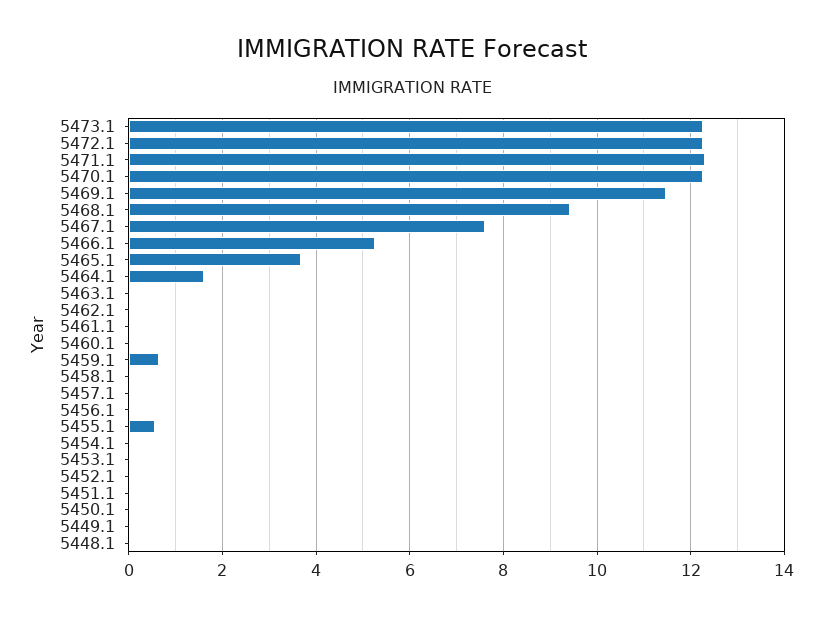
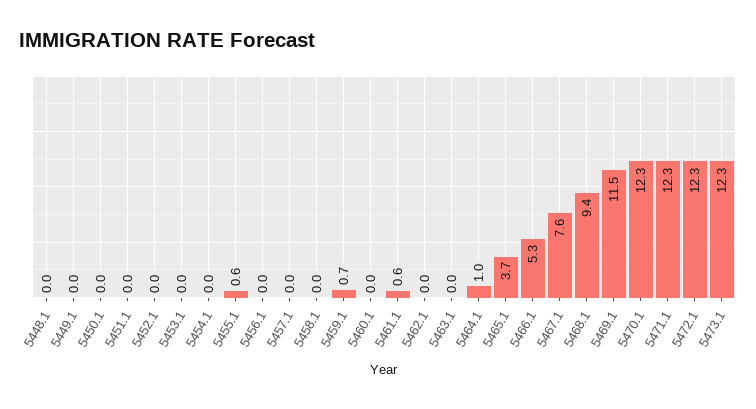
5464.1: 1.6 -> 1
5461.1: 0 -> 0.6

